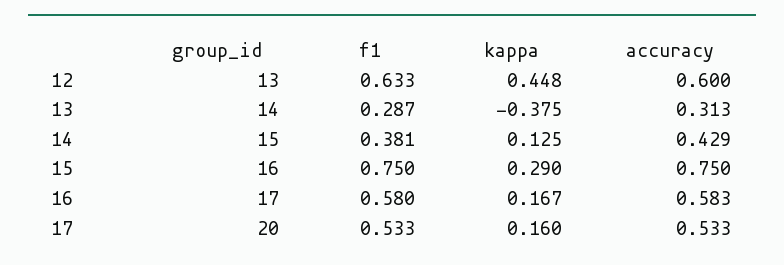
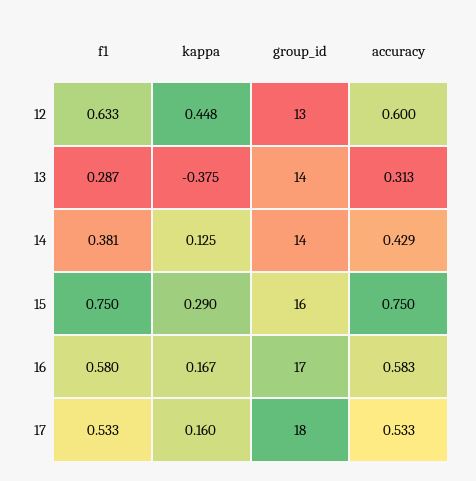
group_id, 14: 15 -> 14
group_id, 17: 20 -> 18

